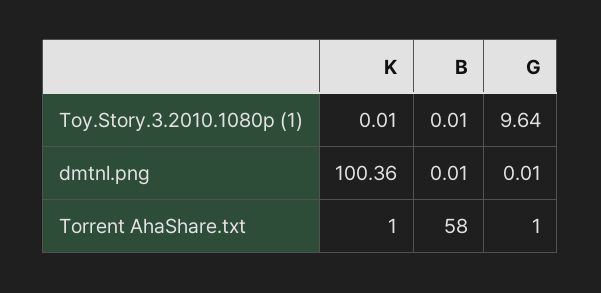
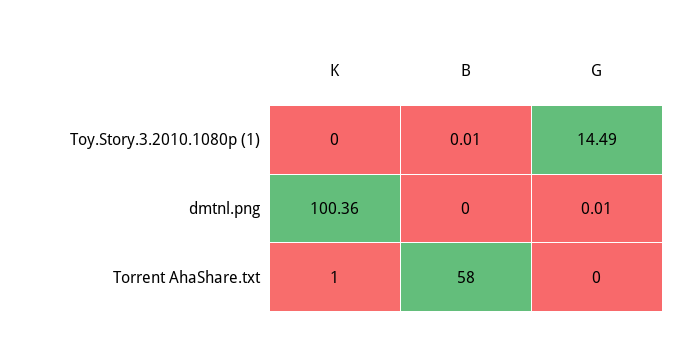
K, Toy.Story.3.2010.1080p (1): 0.01 -> 0
G, Toy.Story.3.2010.1080p (1): 9.64 -> 14.49
B, dmtnl.png: 0.01 -> 0
G, Torrent AhaShare.txt: 1 -> 0

